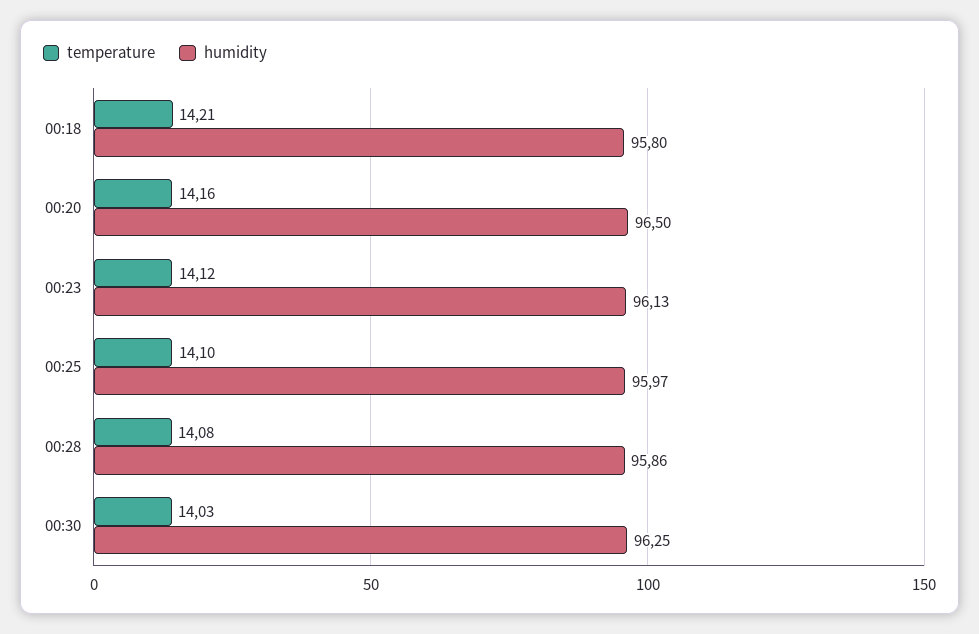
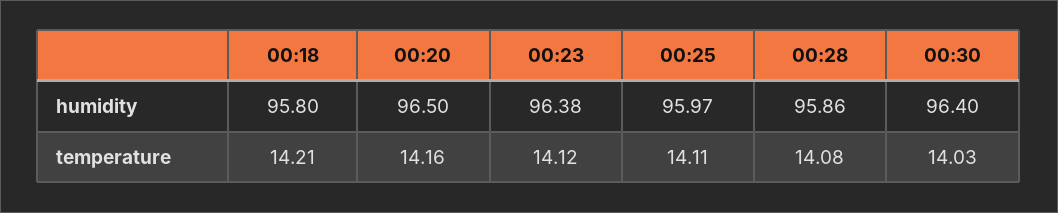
humidity, 00:23: 96.13 -> 96.38
temperature, 00:25: 14.1 -> 14.11
humidity, 00:30: 96.25 -> 96.4

